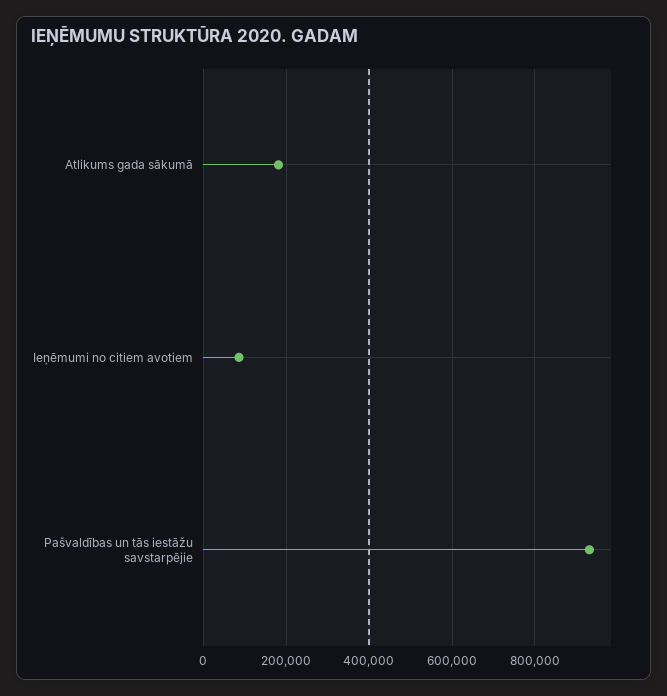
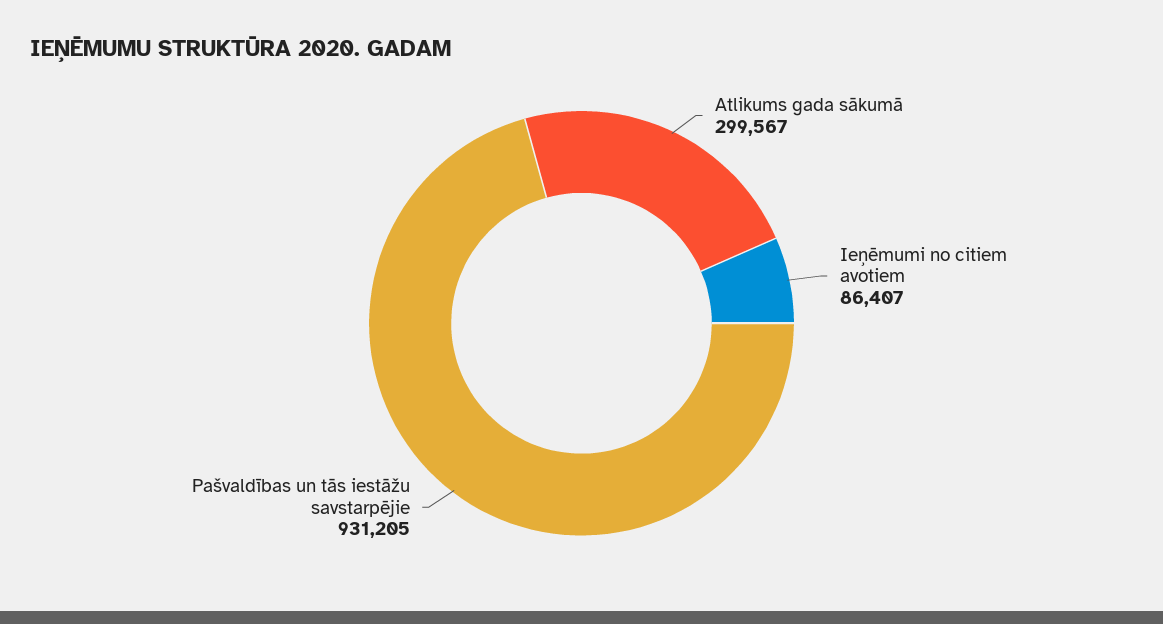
Atlikums gada sākumā: 180000 -> 299567

